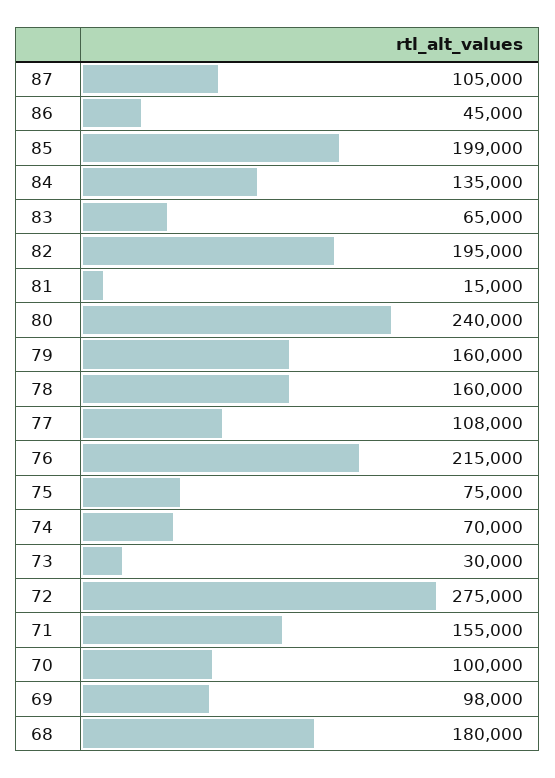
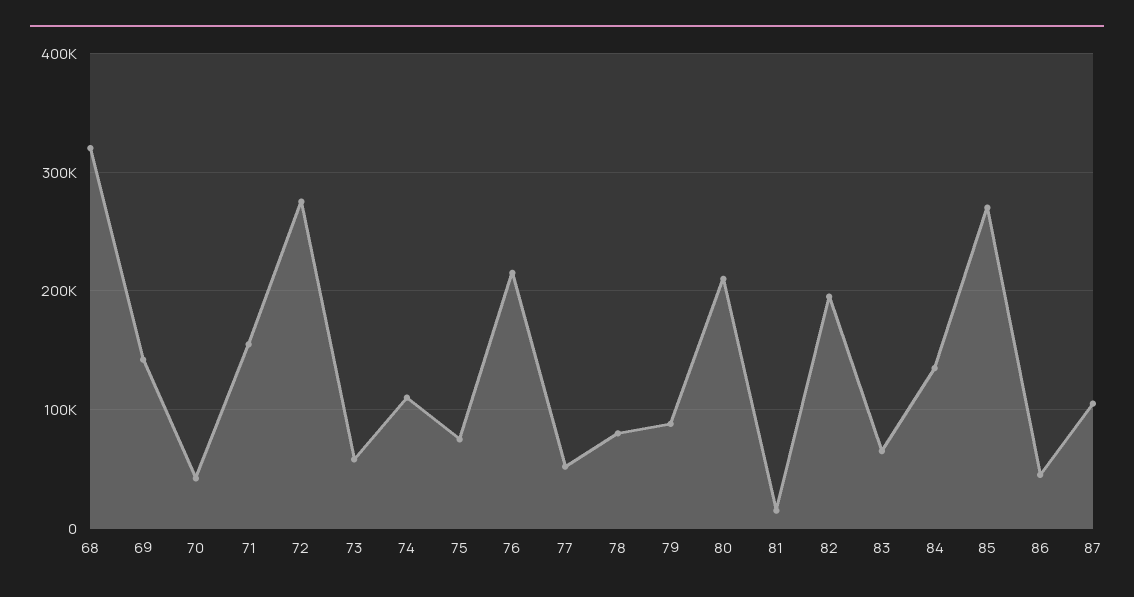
85: 199000 -> 270000
80: 240000 -> 210000
79: 160000 -> 90000
78: 160000 -> 80000
77: 108000 -> 50000
74: 70000 -> 110000
73: 30000 -> 60000
70: 100000 -> 40000
69: 98000 -> 140000
68: 180000 -> 320000

